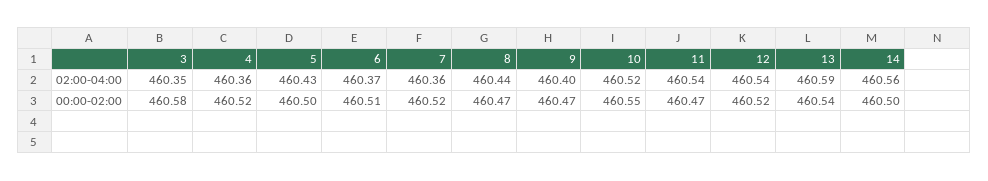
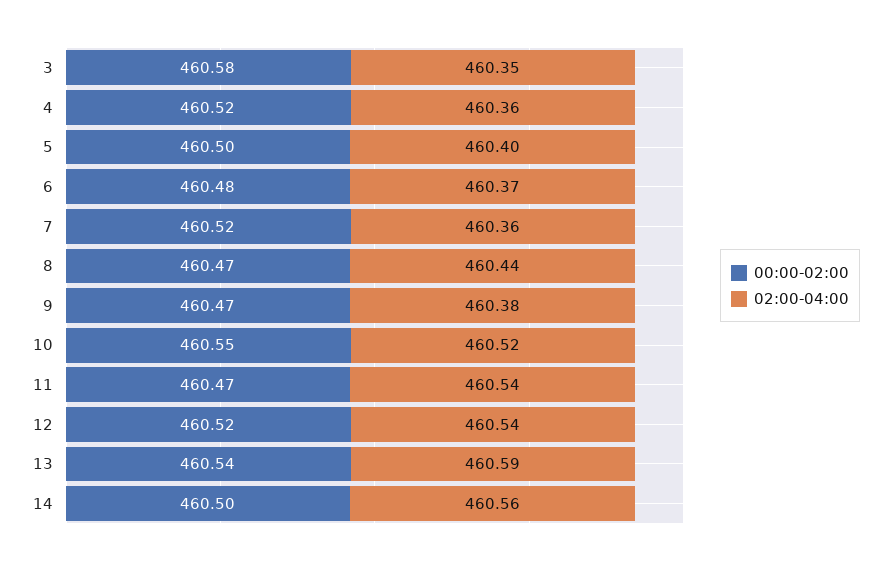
02:00-04:00, 5: 460.43 -> 460.4
02:00-04:00, 9: 460.4 -> 460.38
00:00-02:00, 6: 460.51 -> 460.48

